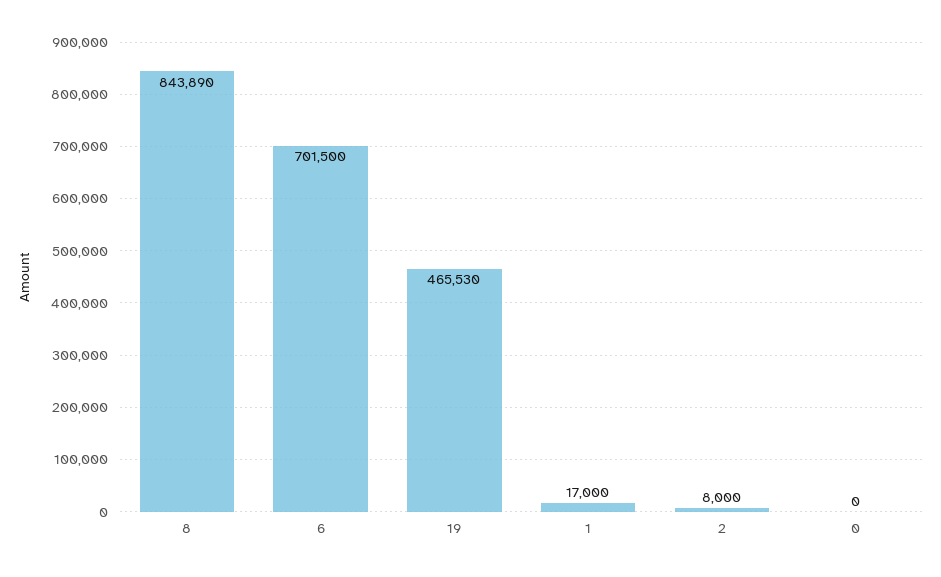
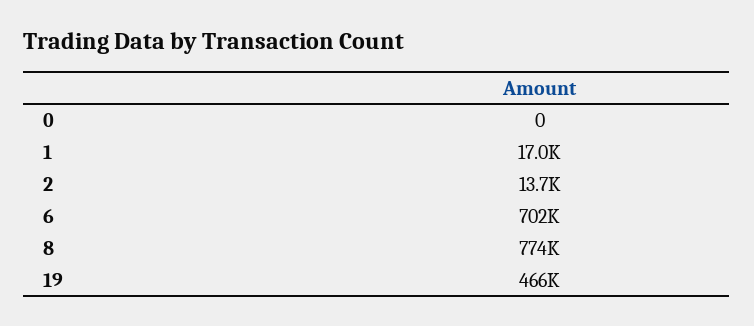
8: 843890 -> 774000
2: 8000 -> 13700

